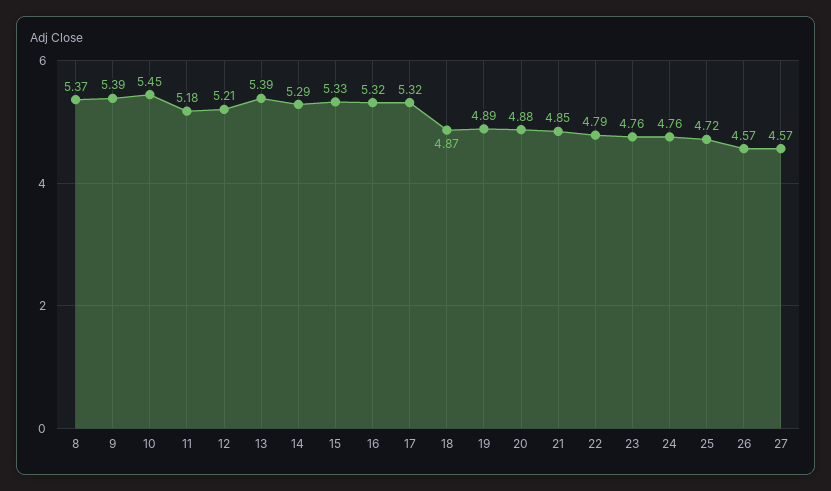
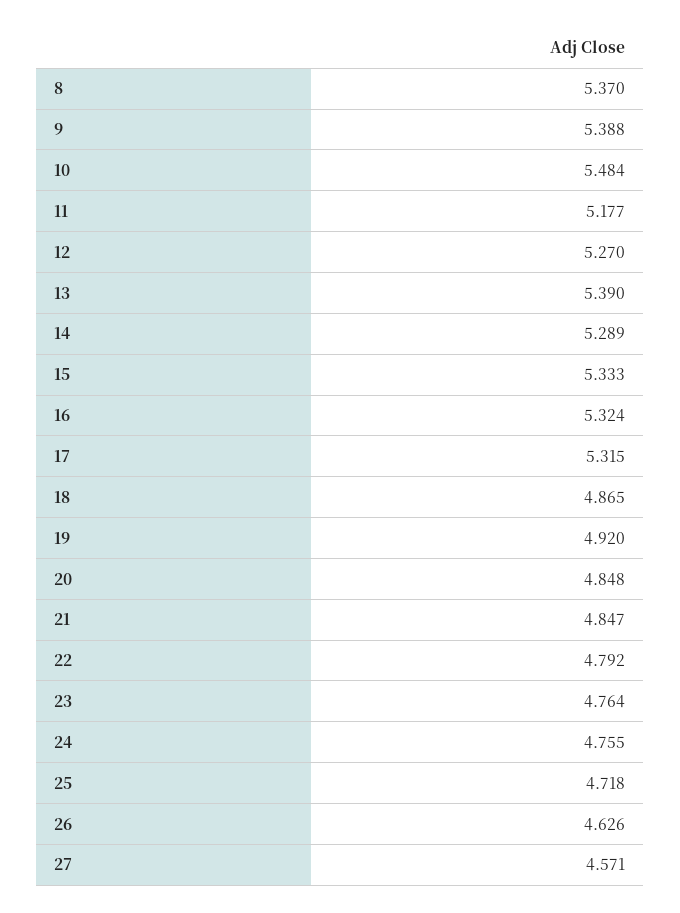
10: 5.45 -> 5.484
12: 5.21 -> 5.27
19: 4.89 -> 4.92
20: 4.88 -> 4.848
26: 4.57 -> 4.626

